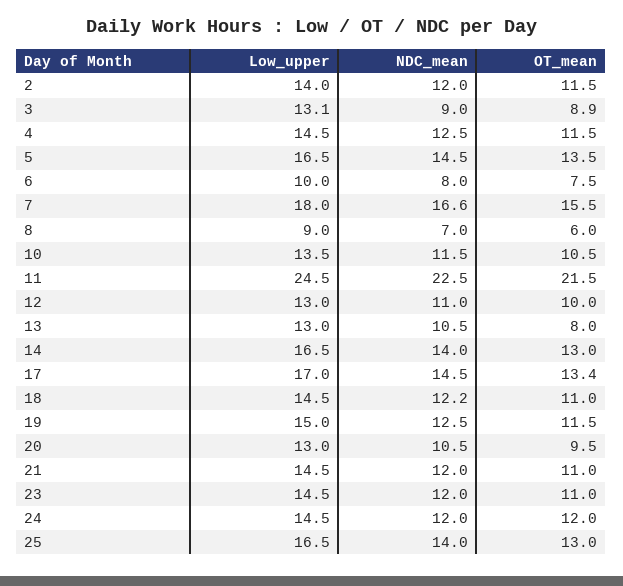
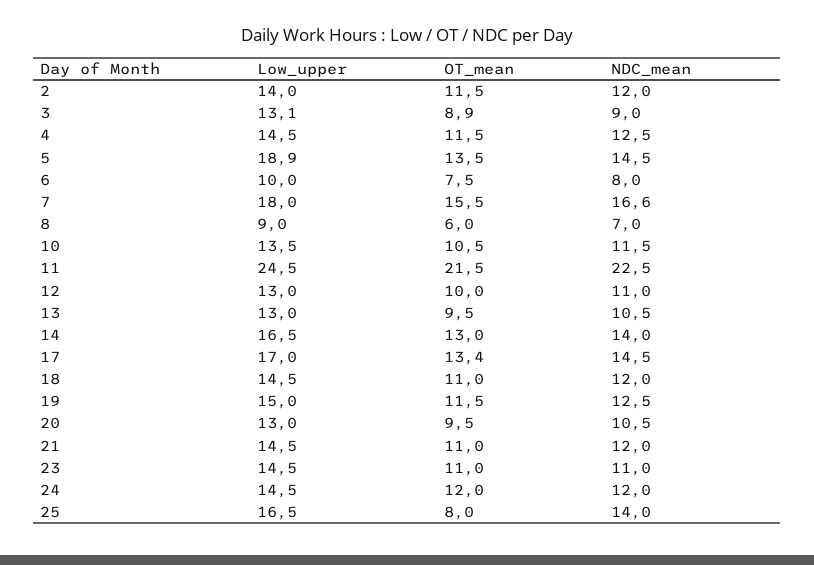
Low_upper, 5: 16.5 -> 18.9
OT_mean, 13: 8 -> 9.5
NDC_mean, 18: 12.2 -> 12
NDC_mean, 23: 12 -> 11
OT_mean, 25: 13 -> 8

